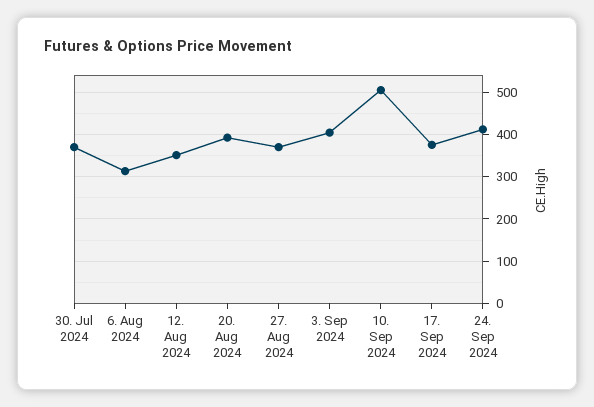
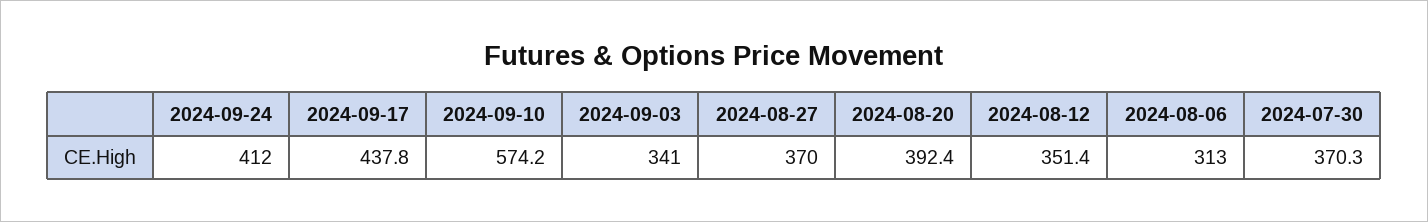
3. Sep 2024: 400 -> 341
10. Sep 2024: 500 -> 574.2
17. Sep 2024: 380 -> 437.8

